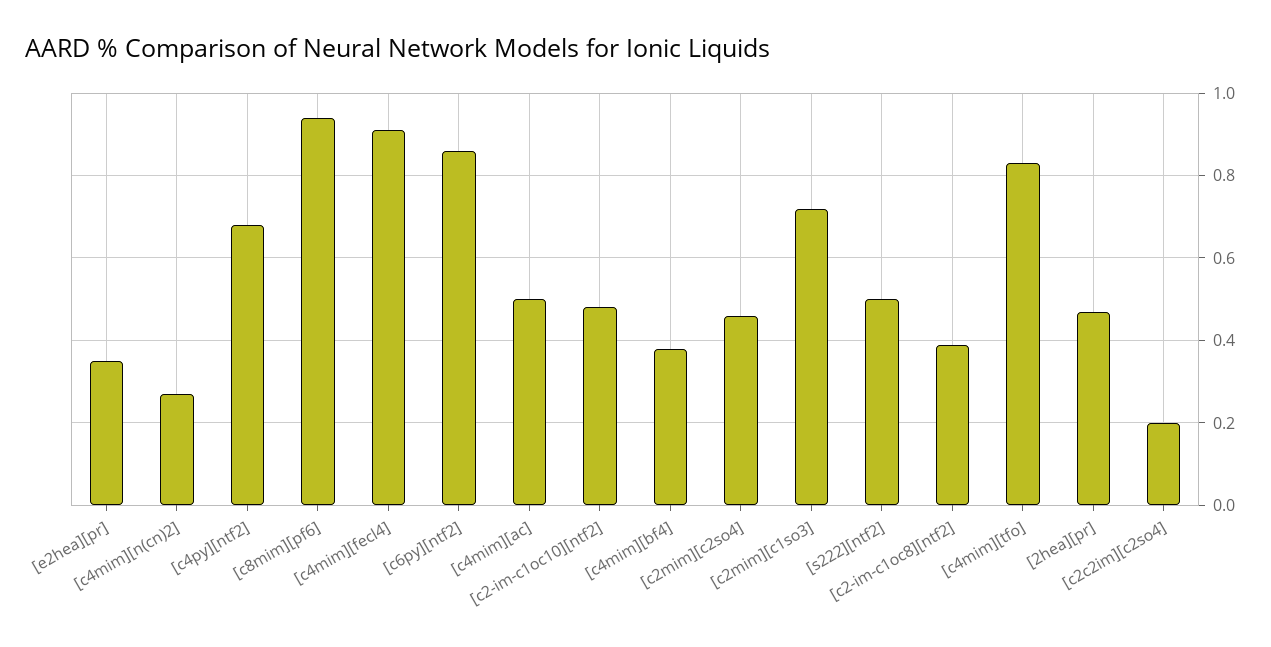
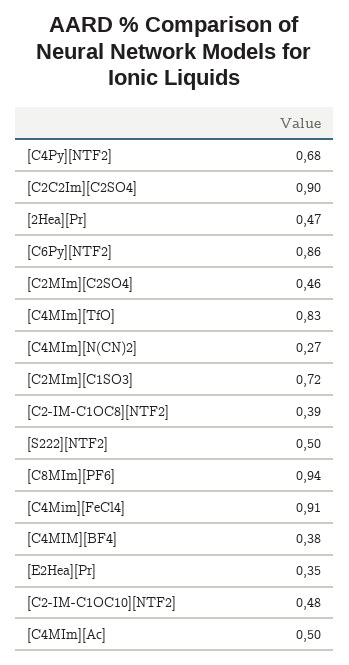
[c2c2im][c2so4]: 0.2 -> 0.9

